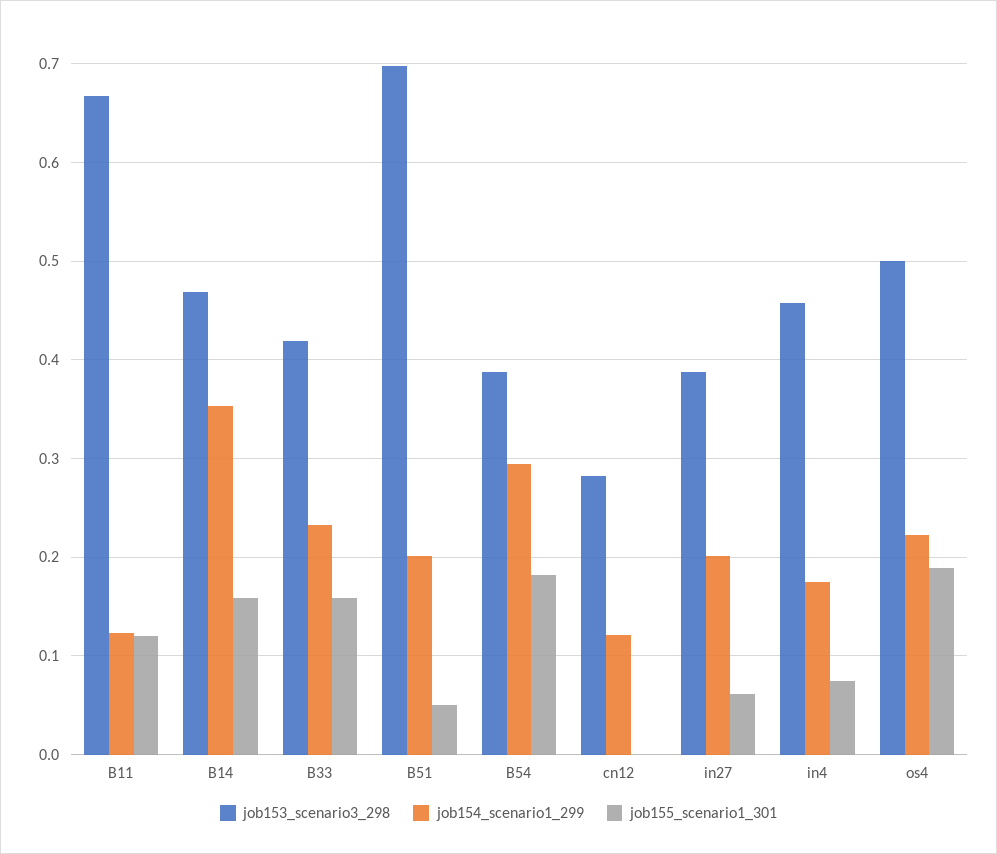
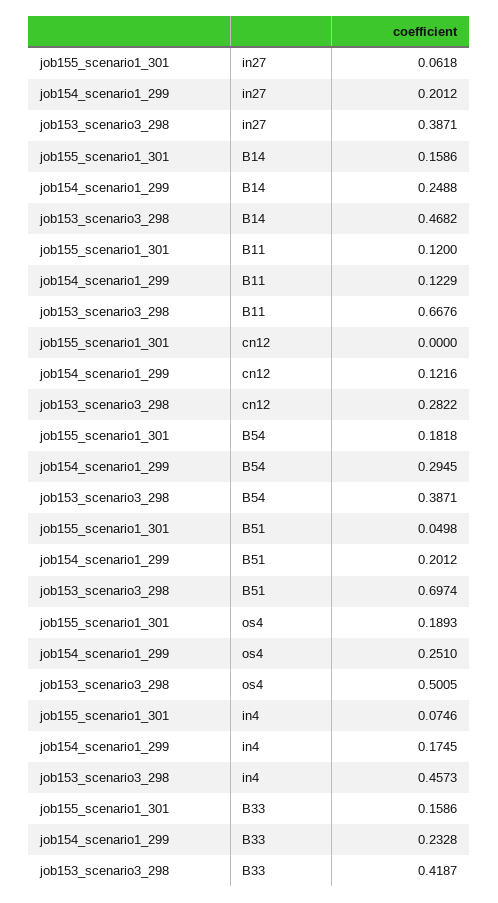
job154_scenario1_299, B14: 0.35 -> 0.2488
job154_scenario1_299, os4: 0.22 -> 0.251

